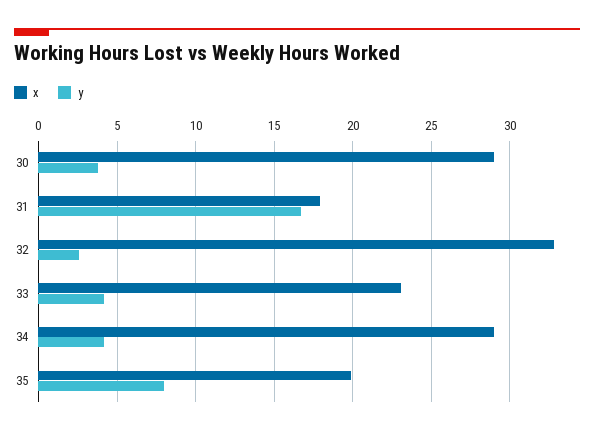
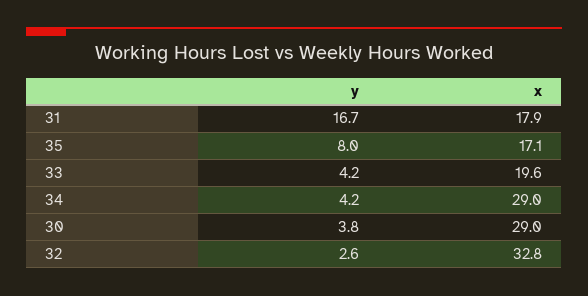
x, 33: 23 -> 19.6
x, 35: 20 -> 17.1

